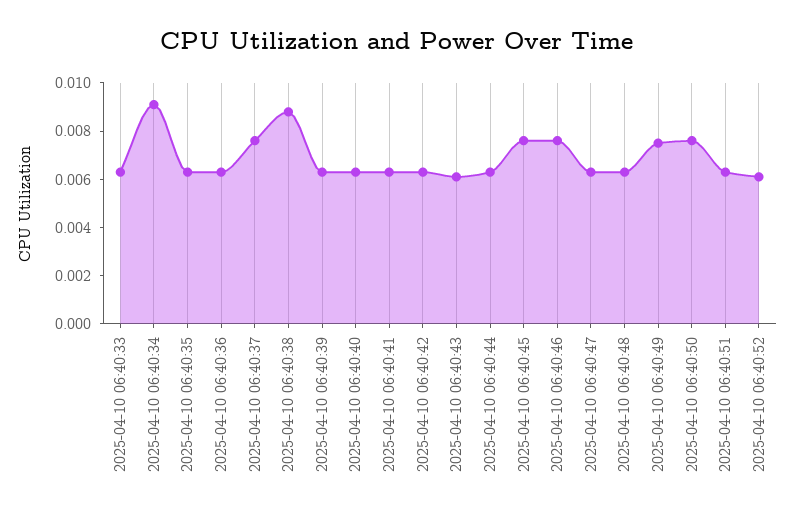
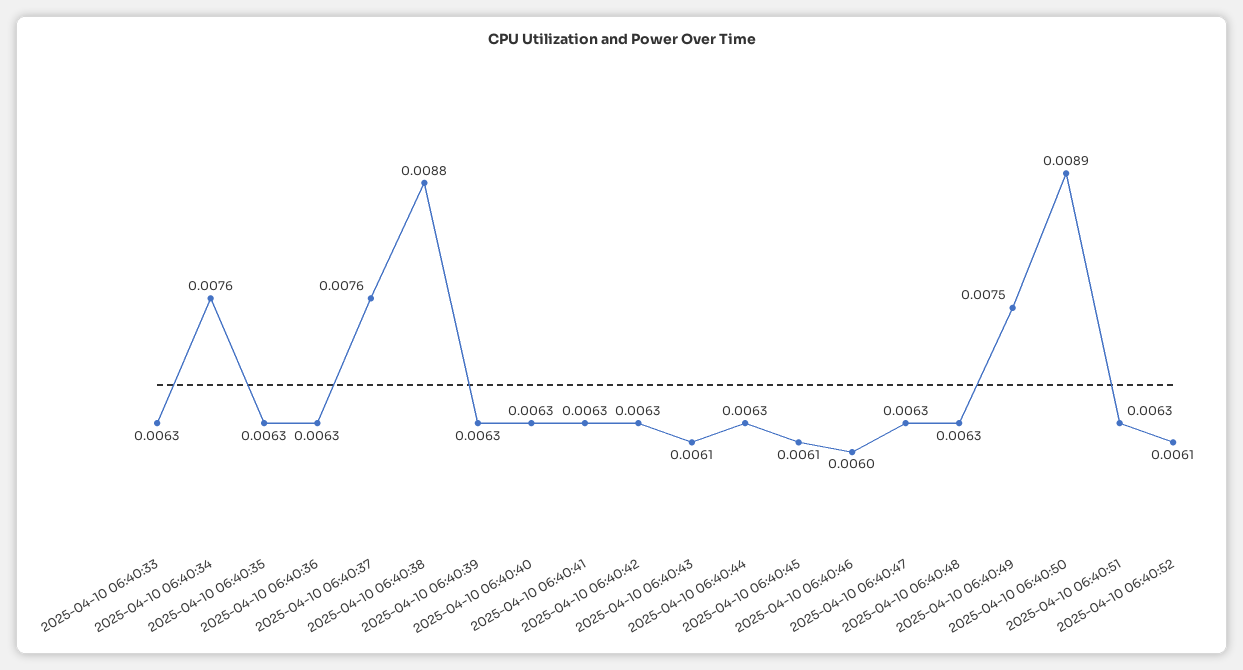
2025-04-10 06:40:34: 0.009 -> 0.0076
2025-04-10 06:40:45: 0.0075 -> 0.0061
2025-04-10 06:40:46: 0.0075 -> 0.006
2025-04-10 06:40:50: 0.0075 -> 0.0089

